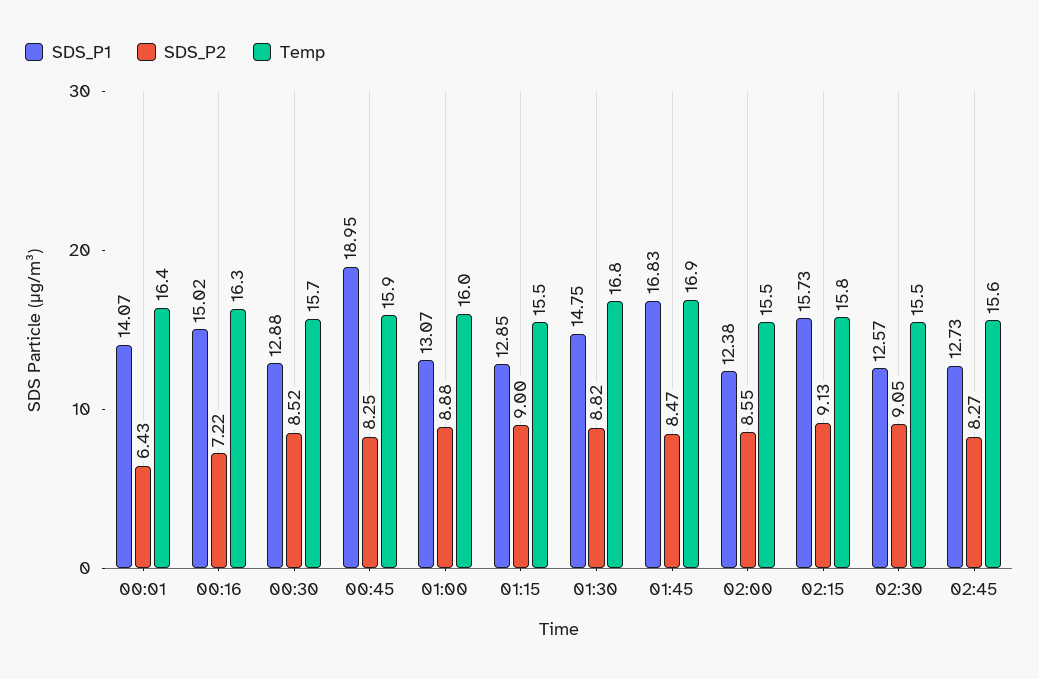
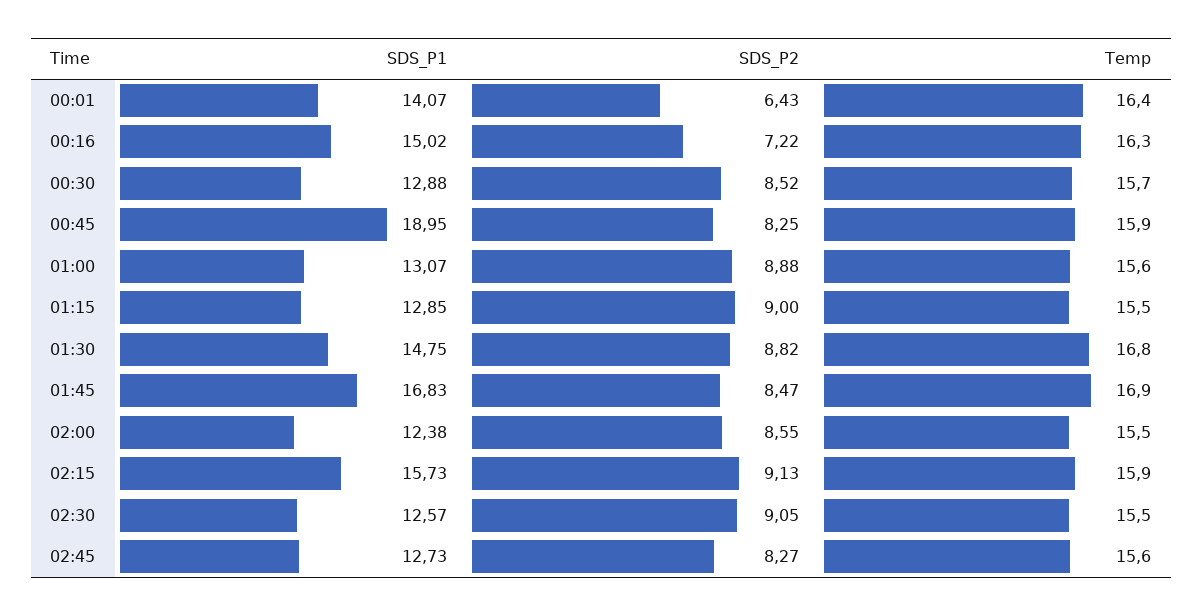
Temp, 01:00: 16 -> 15.6
Temp, 02:15: 15.8 -> 15.9

